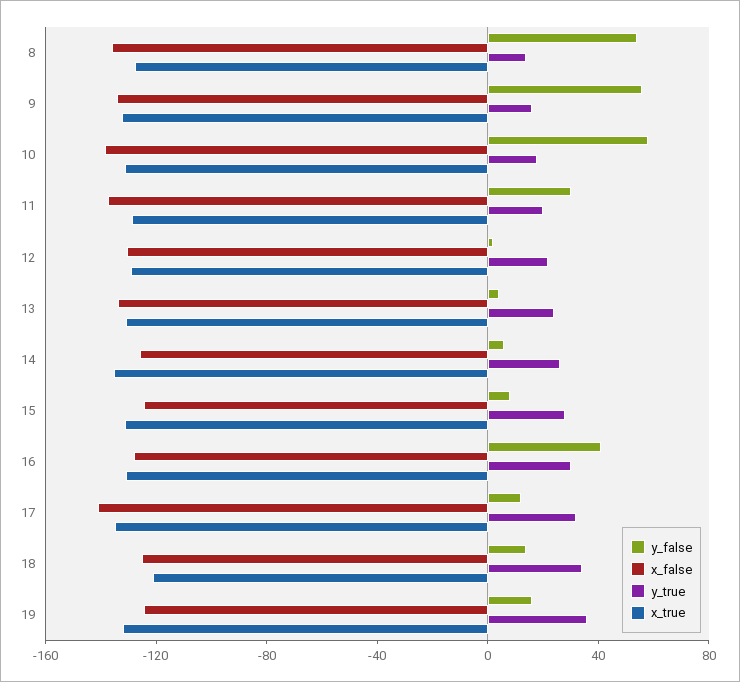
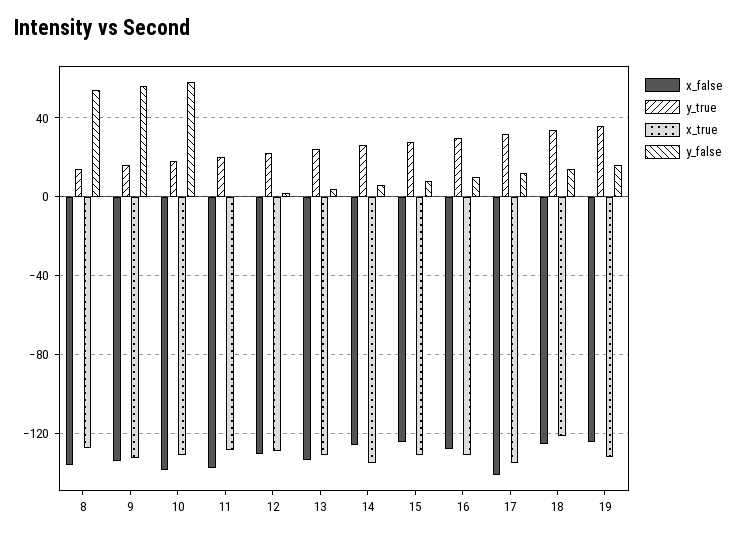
y_false, 11: 30 -> 0
y_false, 16: 40 -> 10

